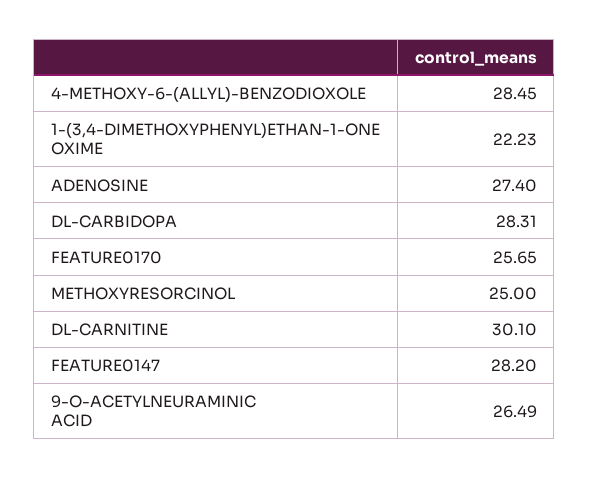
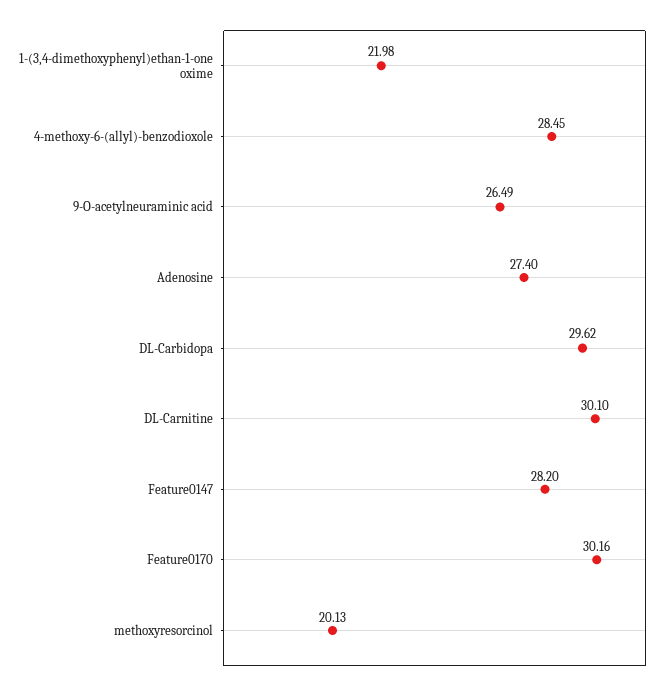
1-(3,4-DIMETHOXYPHENYL)ETHAN-1-ONE OXIME: 22.23 -> 21.98
DL-CARBIDOPA: 28.31 -> 29.62
FEATURE0170: 25.65 -> 30.16
METHOXYRESORCINOL: 25 -> 20.13

